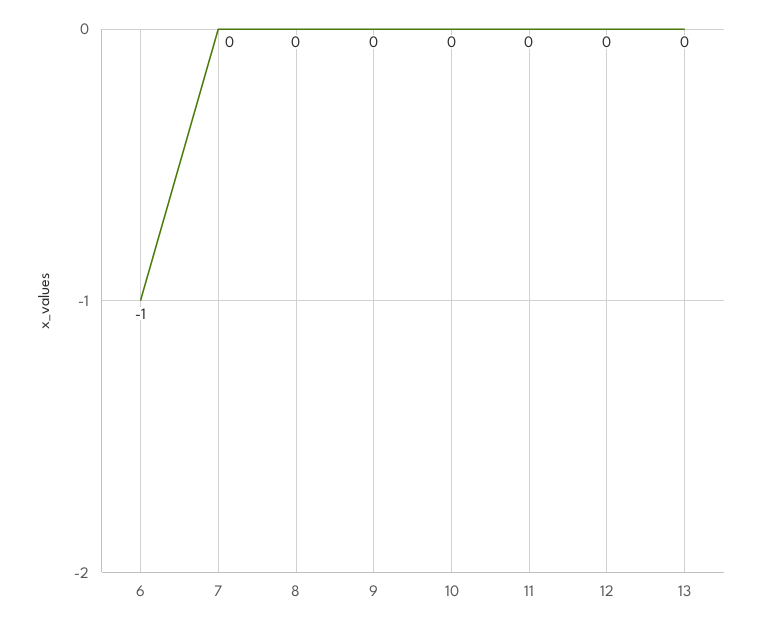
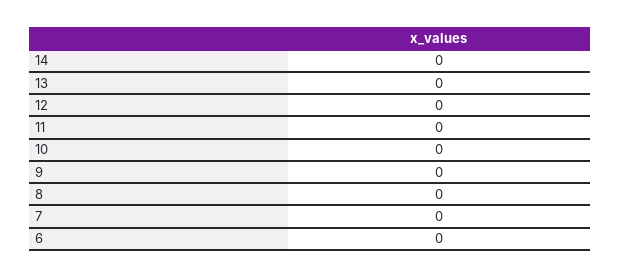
6: -1 -> 0
14: none -> 0

